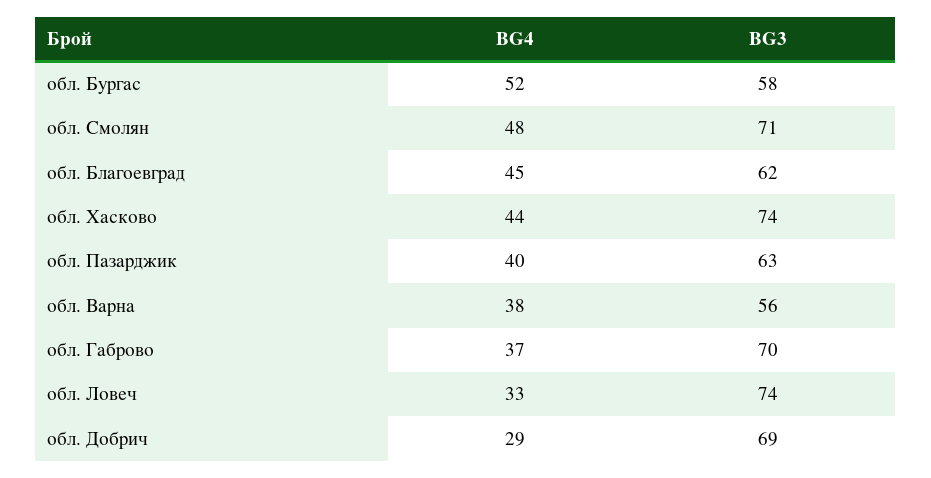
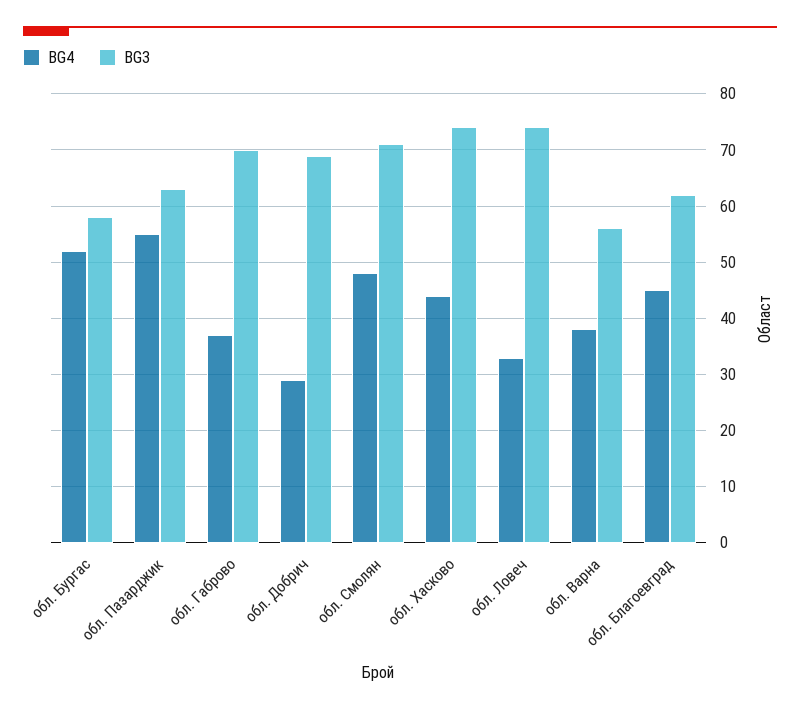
BG4, обл. Пазарджик: 40 -> 55

